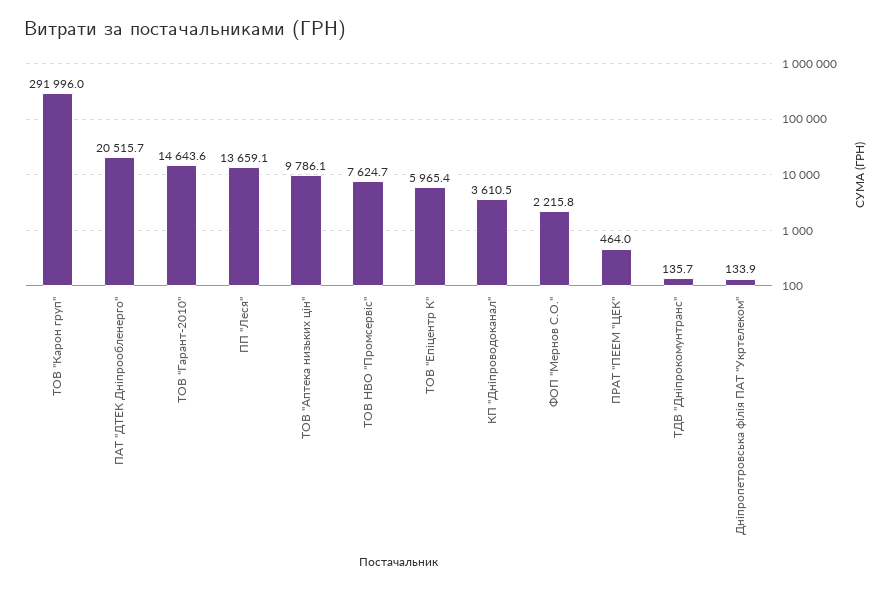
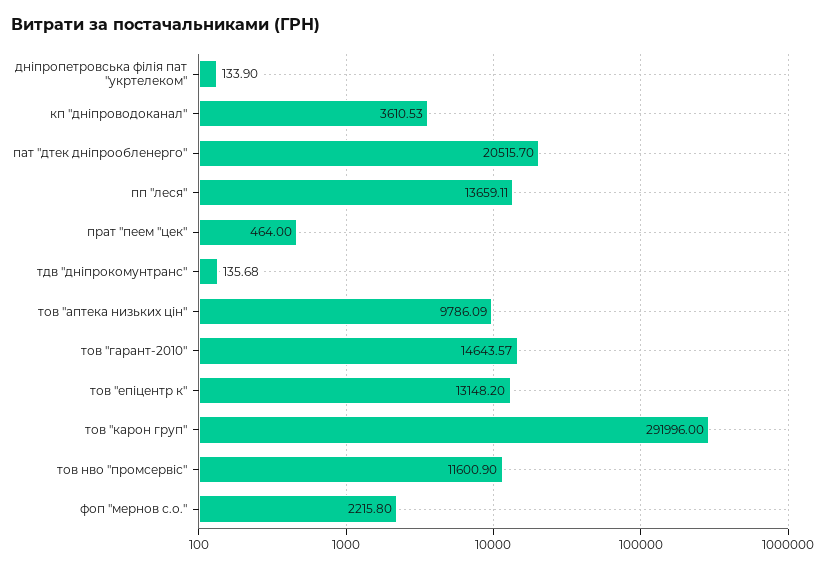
ТОВ НВО "Промсервіс": 7624.7 -> 11600.9
ТОВ "Епіцентр К": 5965.4 -> 13148.2

